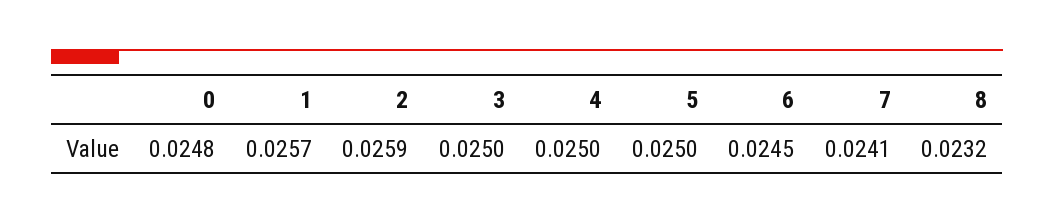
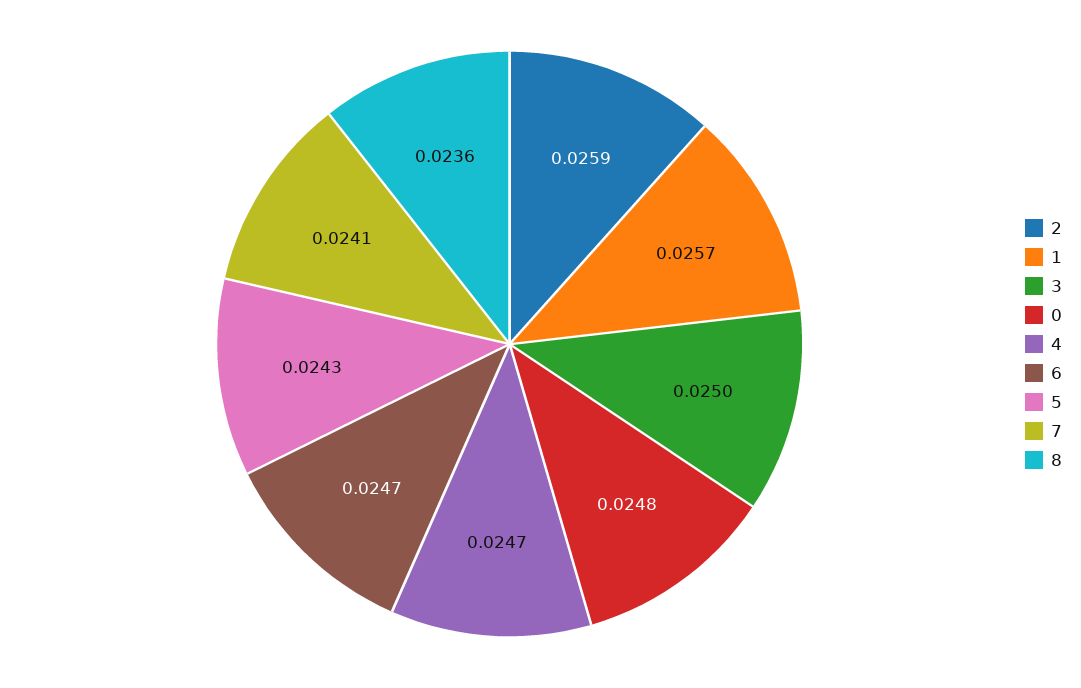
4: 0.025 -> 0.0247
5: 0.025 -> 0.0243
6: 0.0245 -> 0.0247
8: 0.0232 -> 0.0236

